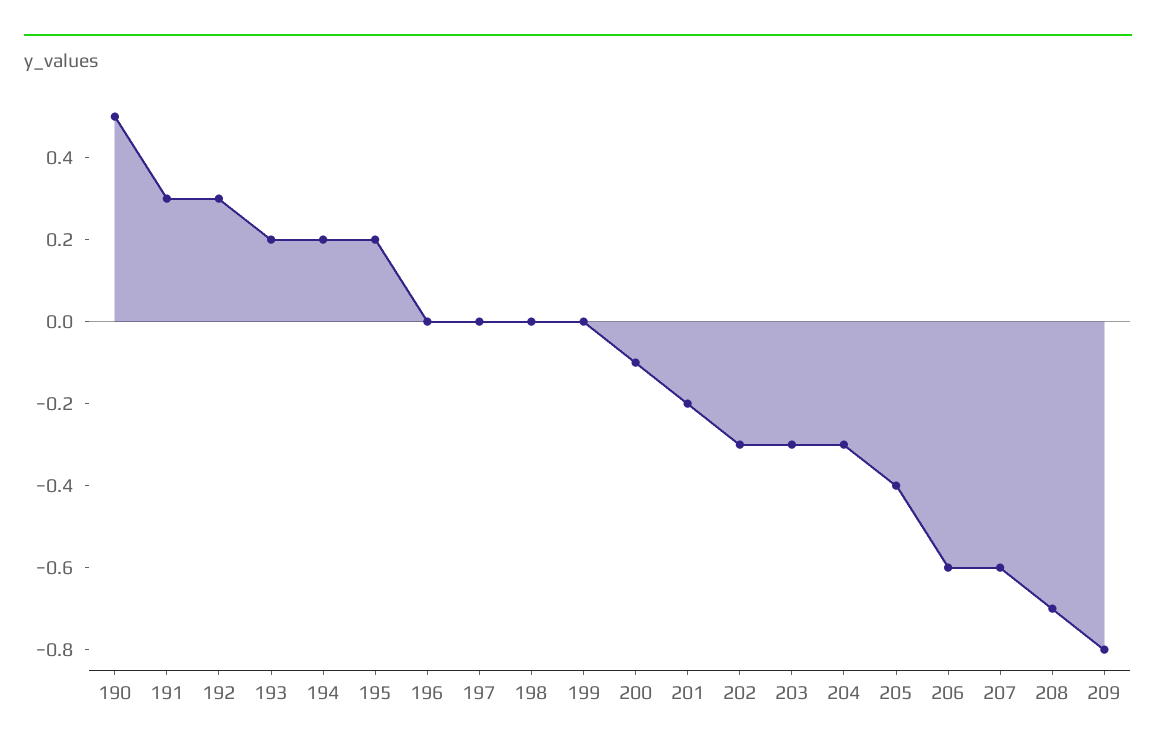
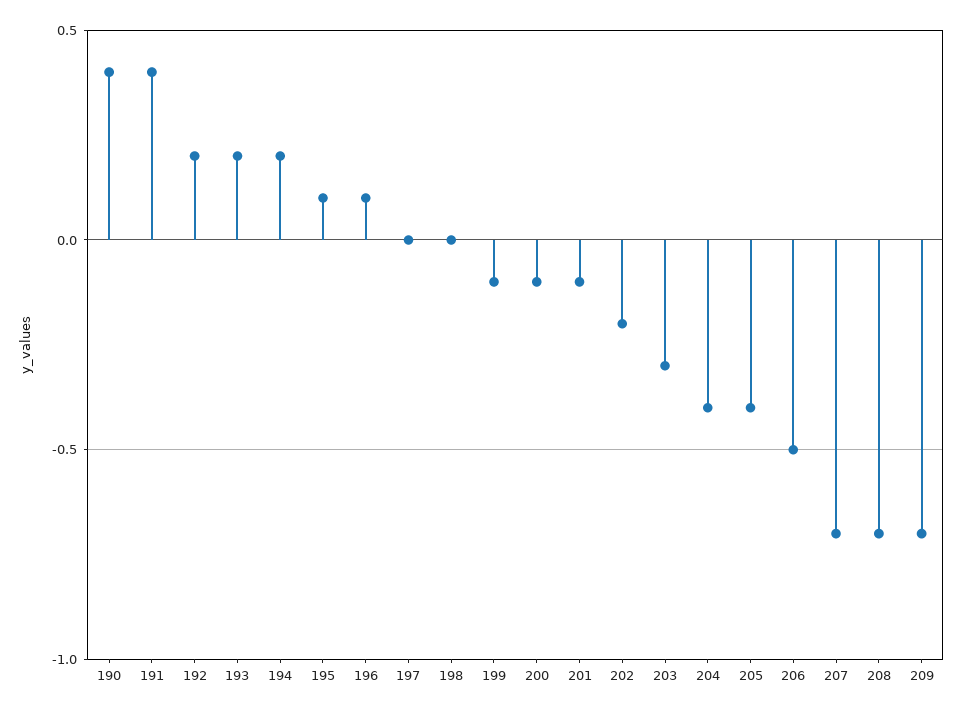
190: 0.5 -> 0.4
191: 0.3 -> 0.4
192: 0.3 -> 0.2
195: 0.2 -> 0.1
196: 0 -> 0.1
199: 0 -> -0.1
201: -0.2 -> -0.1
202: -0.3 -> -0.2
204: -0.3 -> -0.4
206: -0.6 -> -0.5
207: -0.6 -> -0.7
209: -0.8 -> -0.7

